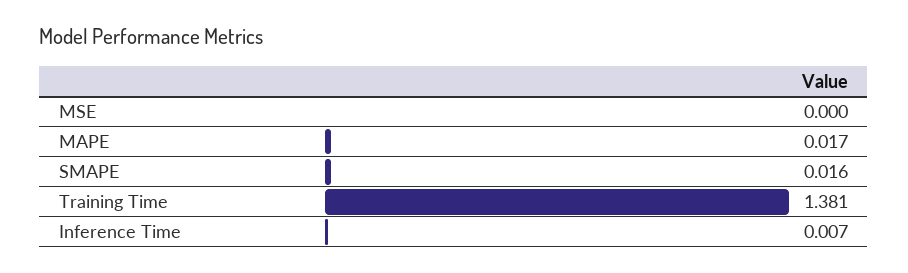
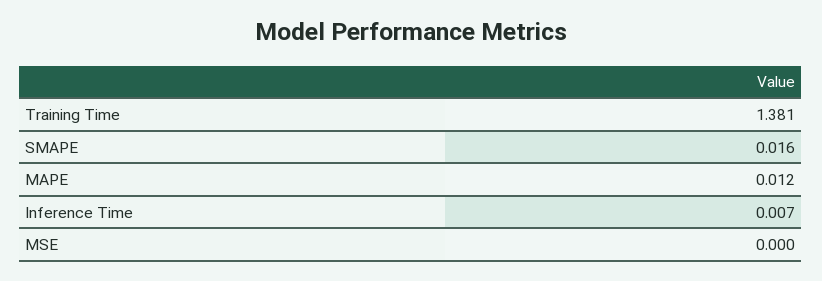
MAPE: 0.017 -> 0.012

